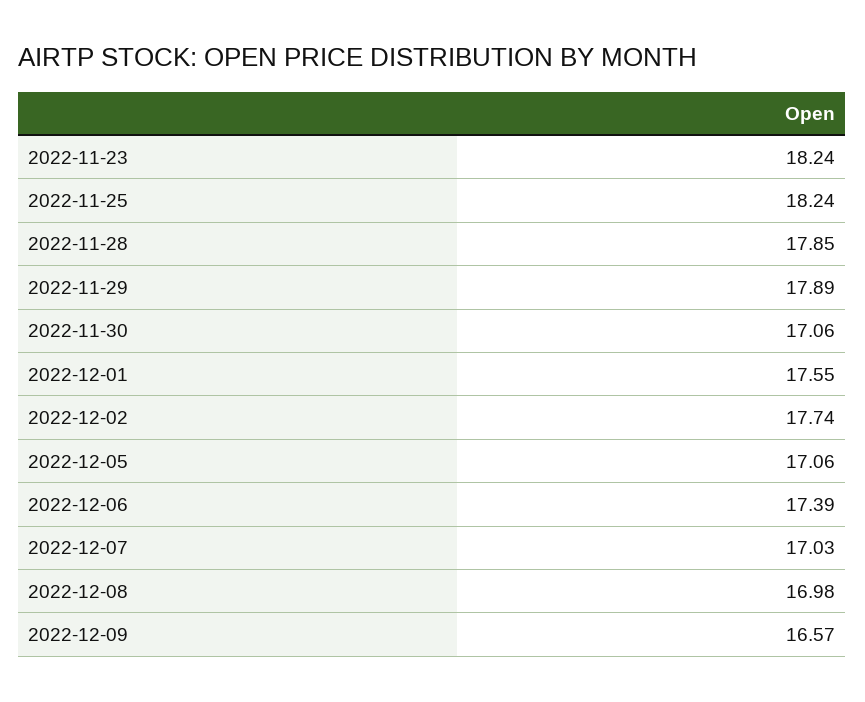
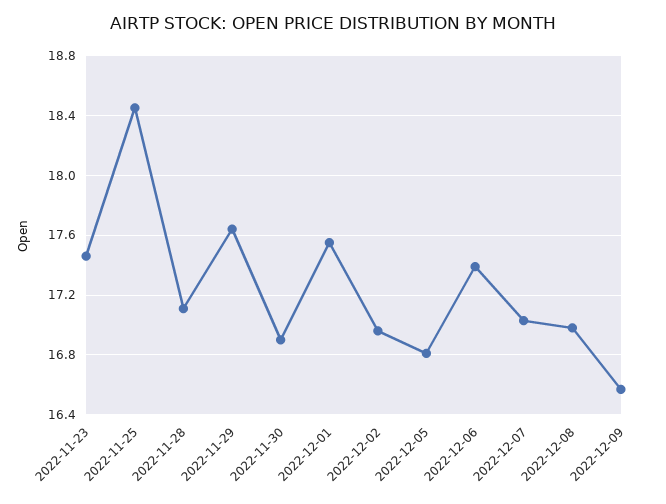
2022-11-23: 18.24 -> 17.45
2022-11-25: 18.24 -> 18.45
2022-11-28: 17.85 -> 17.1
2022-11-29: 17.89 -> 17.65
2022-11-30: 17.06 -> 16.9
2022-12-02: 17.74 -> 16.95
2022-12-05: 17.06 -> 16.8

